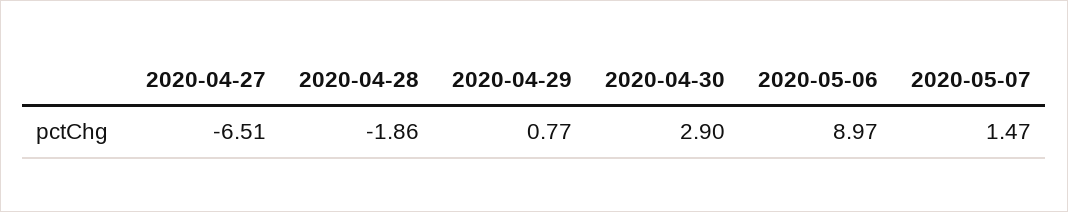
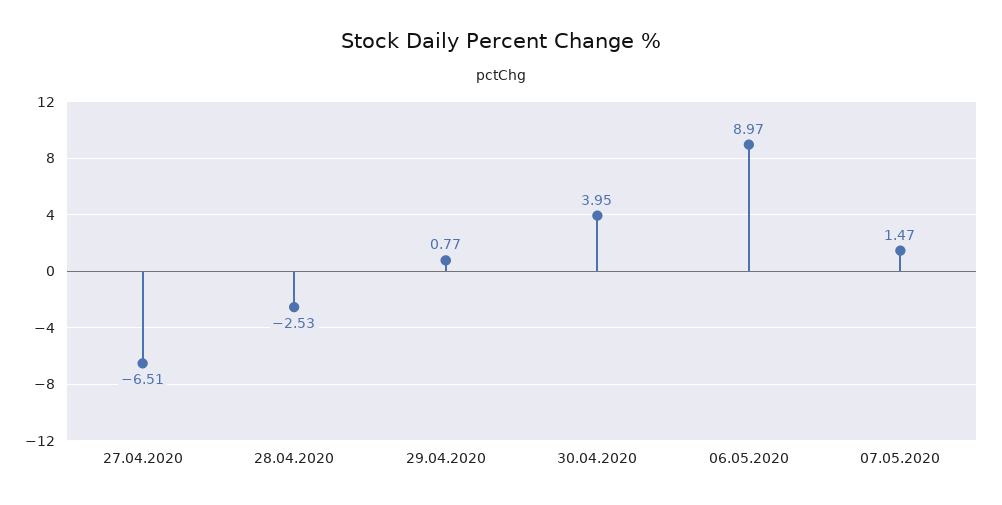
2020-04-28: -1.86 -> -2.53
2020-04-30: 2.9 -> 3.95

